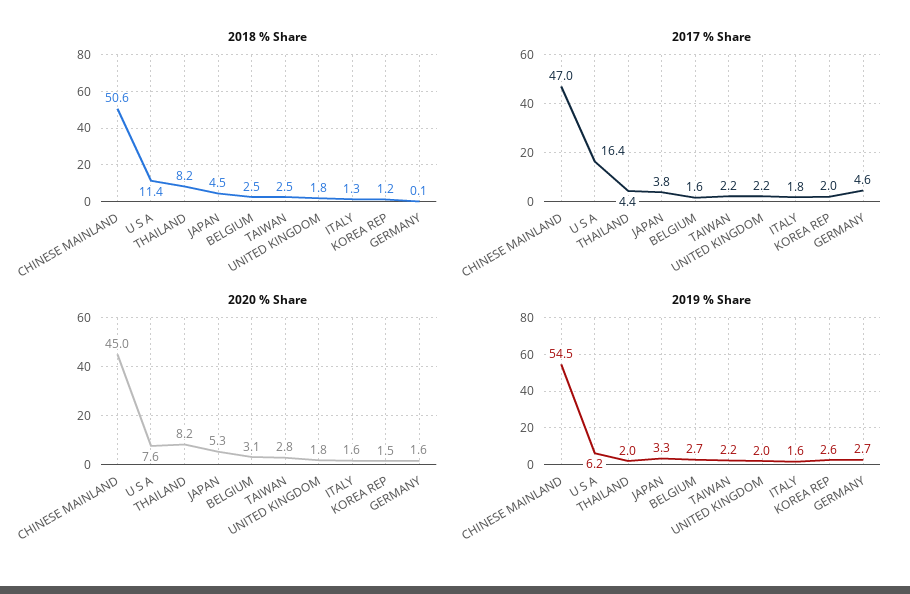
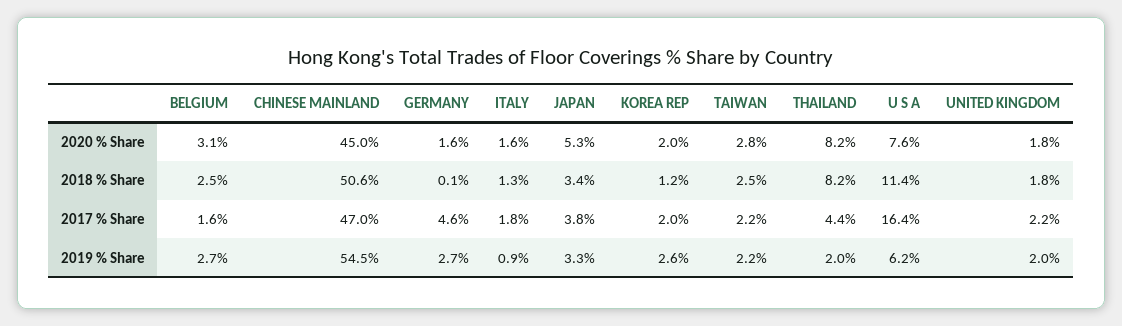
2018 % Share, JAPAN: 4.5 -> 3.4
2020 % Share, KOREA REP: 1.5 -> 2
2019 % Share, ITALY: 1.6 -> 0.9

